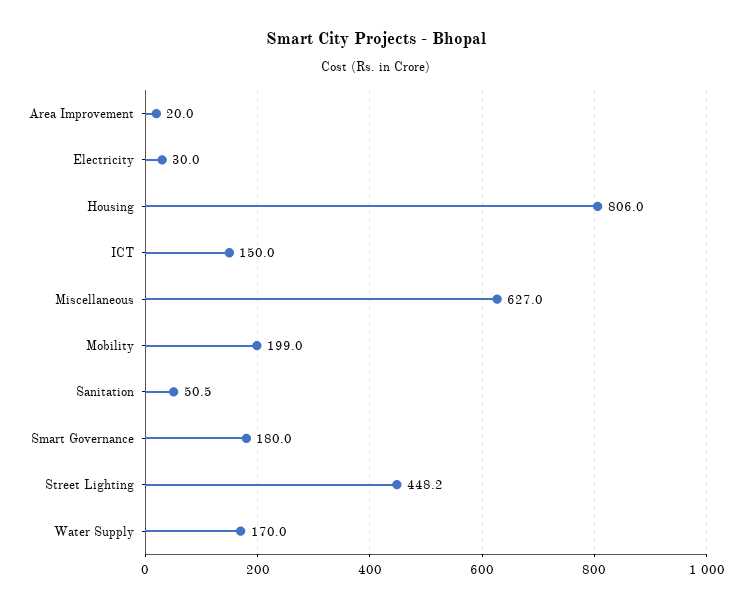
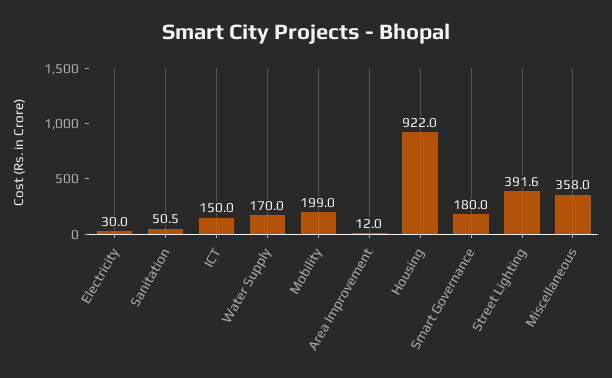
Area Improvement: 20 -> 12
Housing: 806 -> 922
Miscellaneous: 627 -> 358
Street Lighting: 448.2 -> 391.6

